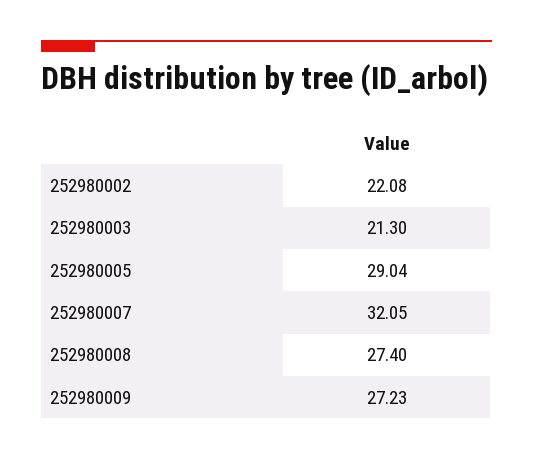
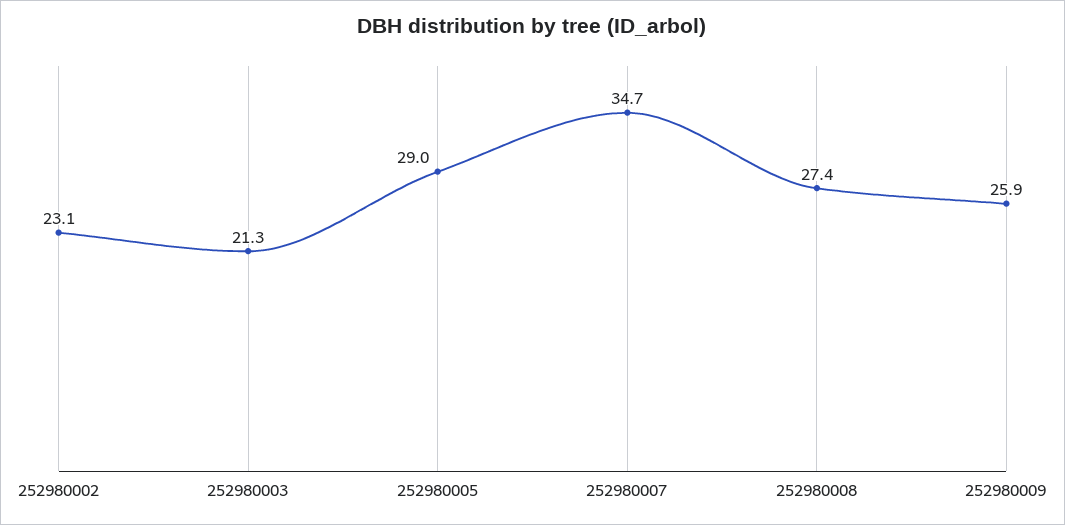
252980002: 22.08 -> 23.1
252980007: 32.05 -> 34.7
252980009: 27.23 -> 25.9

